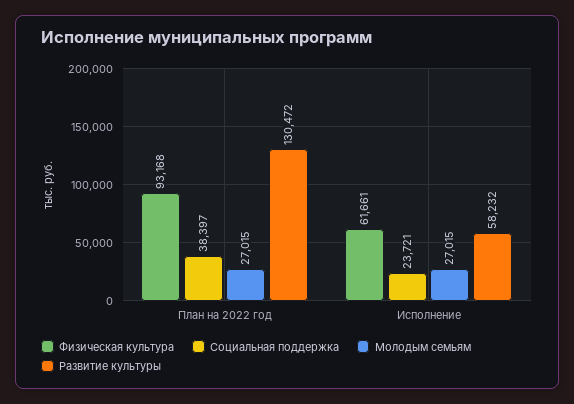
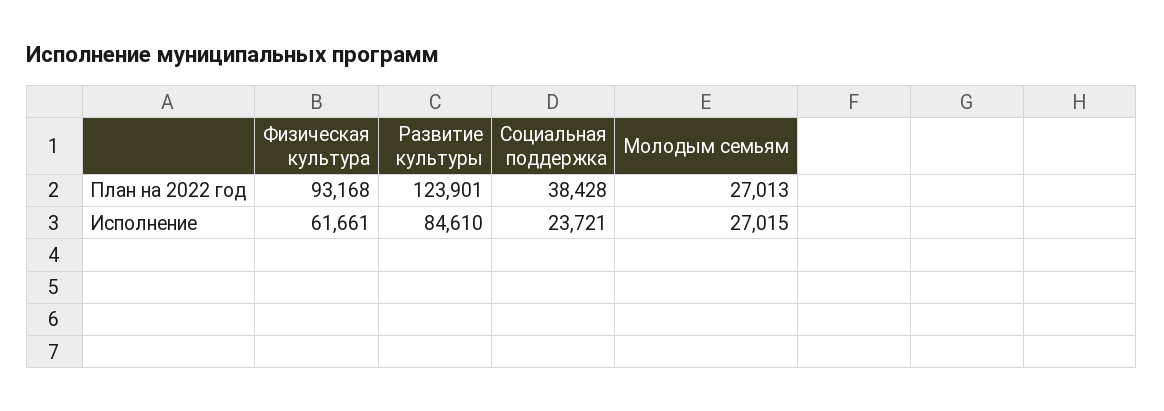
Социальная поддержка, План на 2022 год: 38397 -> 38428
Молодым семьям, План на 2022 год: 27015 -> 27013
Развитие культуры, План на 2022 год: 130472 -> 123901
Развитие культуры, Исполнение: 58232 -> 84610

